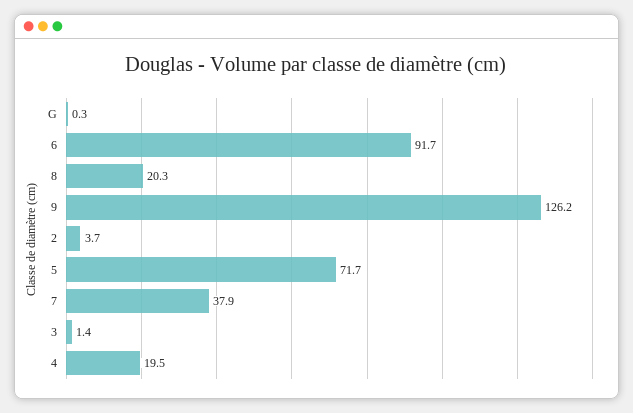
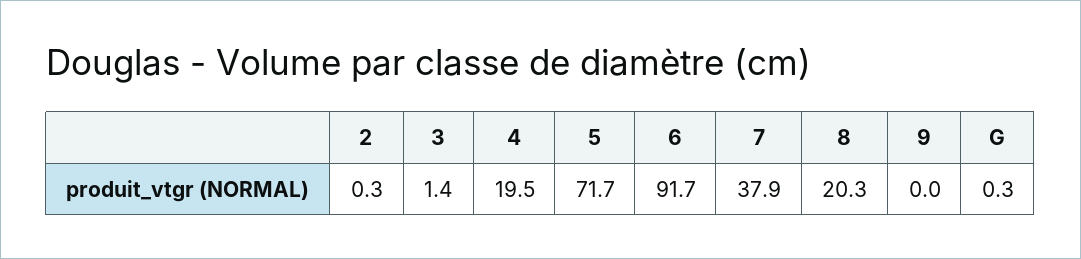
9: 126.2 -> 0
2: 3.7 -> 0.3

